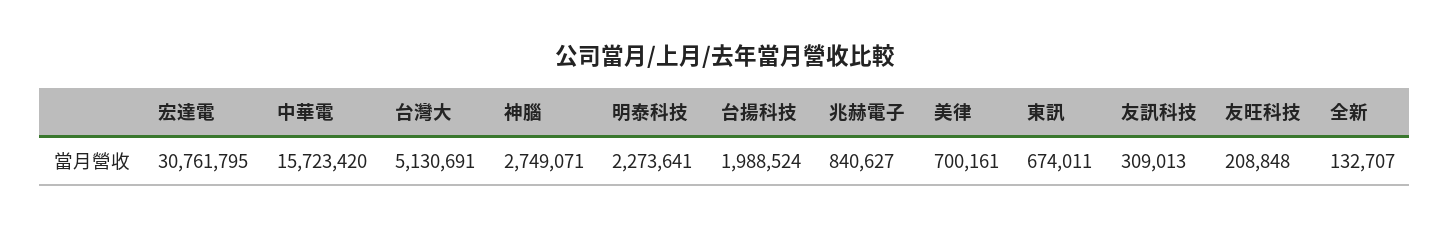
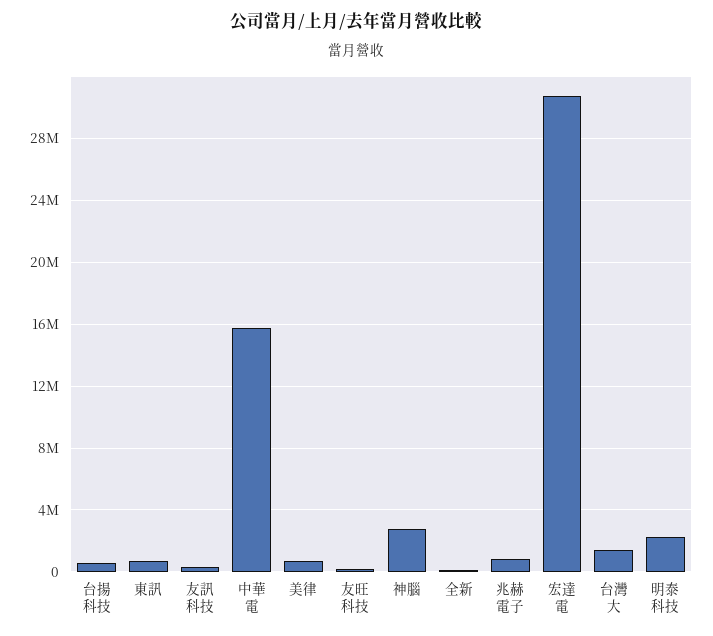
台灣大: 5130691 -> 1500000
台揚科技: 1988524 -> 500000

